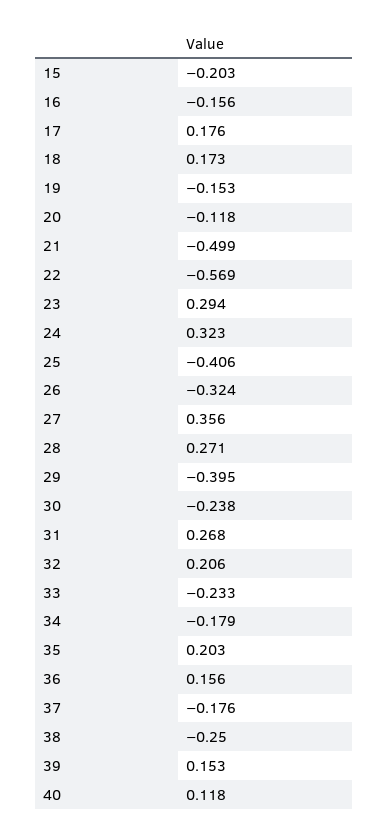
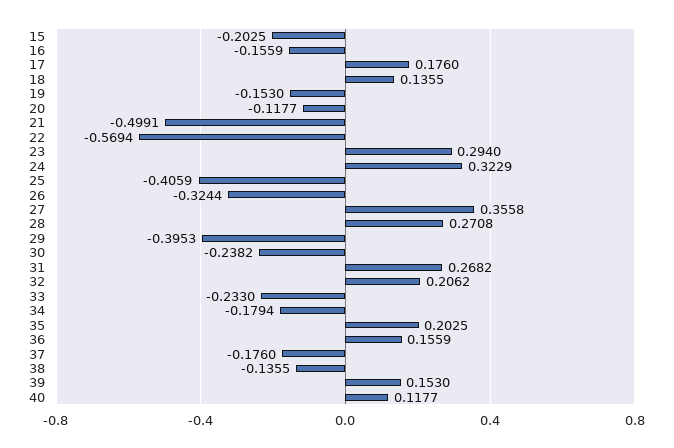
18: 0.173 -> 0.1355
38: -0.25 -> -0.1355

